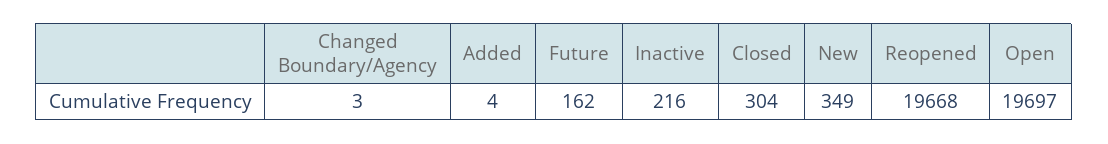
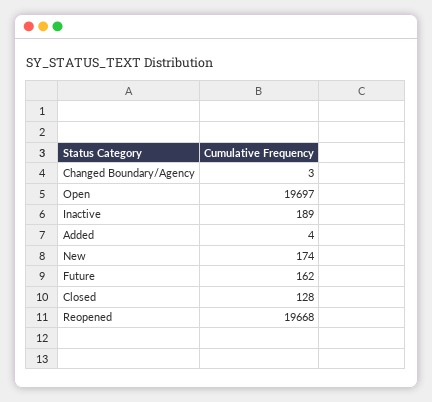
Inactive: 216 -> 189
Closed: 304 -> 128
New: 349 -> 174

